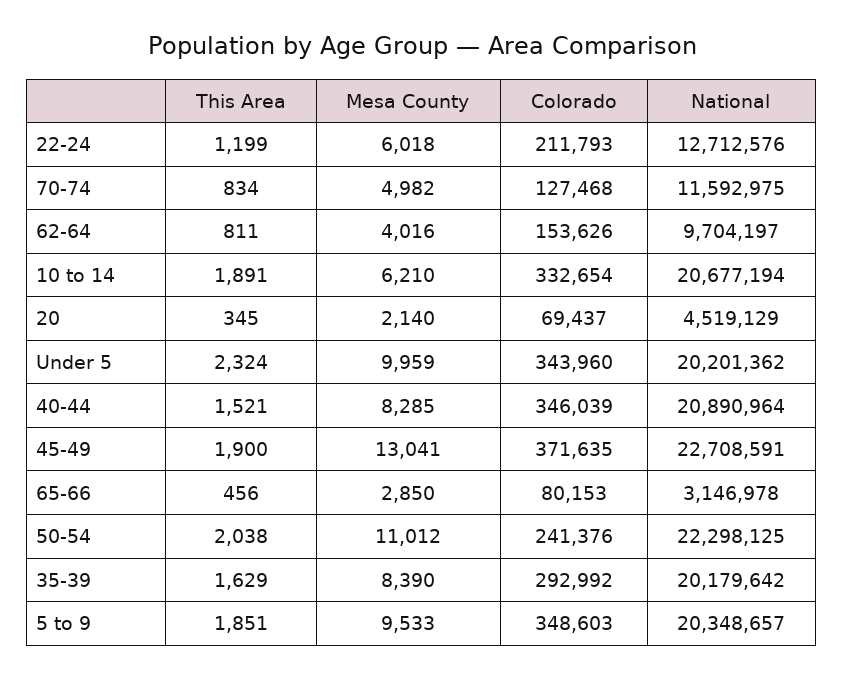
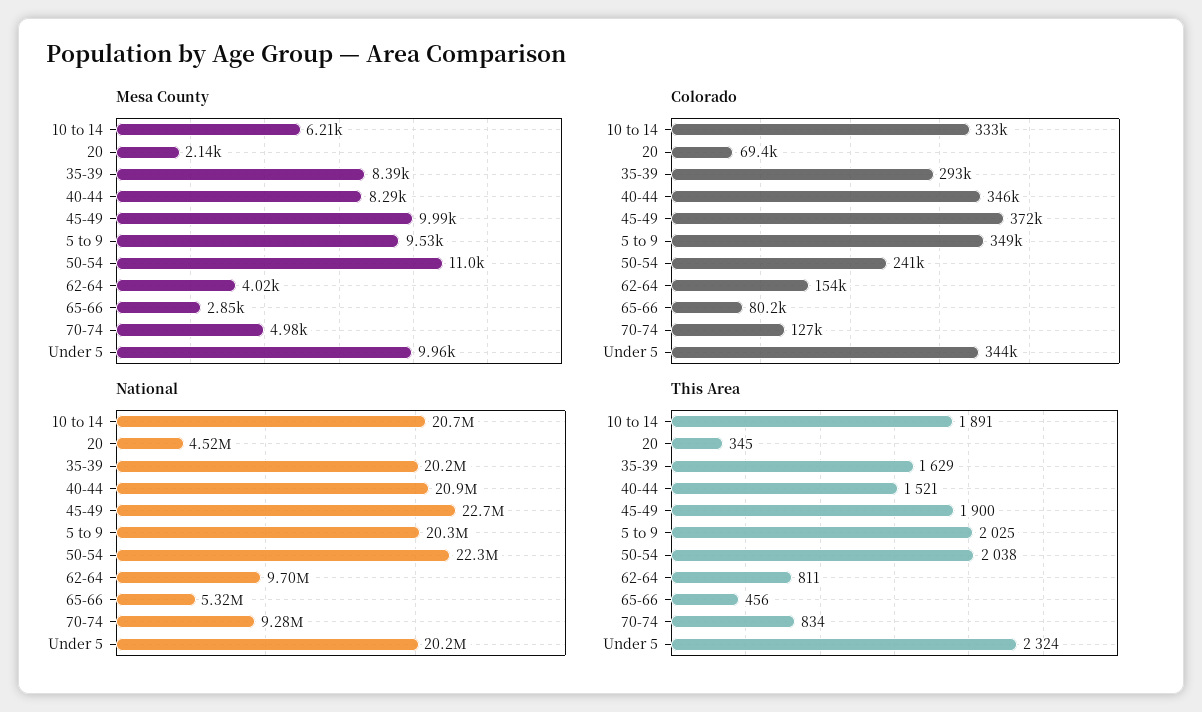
This Area, 22-24: 1199 -> none
Mesa County, 22-24: 6018 -> none
Colorado, 22-24: 211793 -> none
National, 22-24: 12712576 -> none
National, 70-74: 11592975 -> 9280000
Mesa County, 45-49: 13041 -> 9990
National, 65-66: 3146978 -> 5320000
This Area, 5 to 9: 1851 -> 2025

